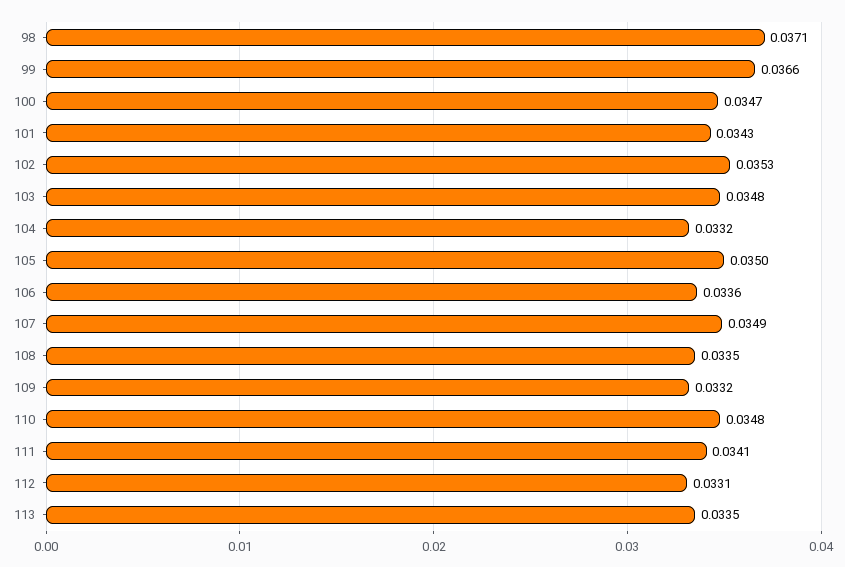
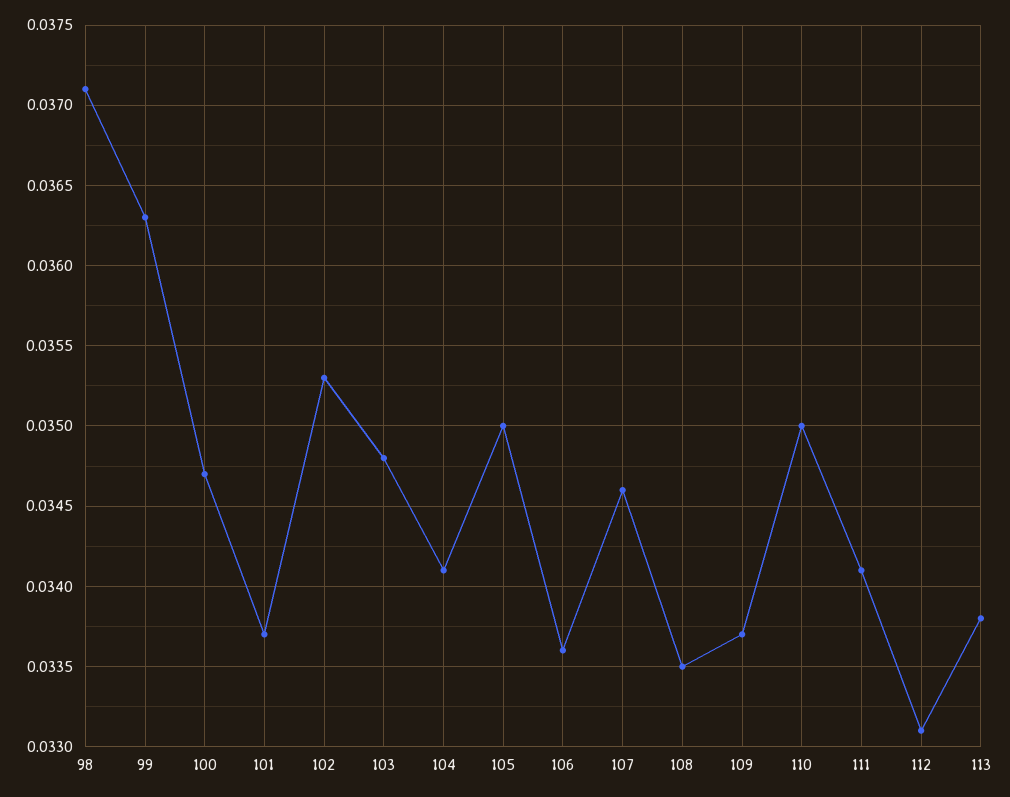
99: 0.0366 -> 0.0363
101: 0.0343 -> 0.0337
104: 0.0332 -> 0.0341
107: 0.0349 -> 0.0346
109: 0.0332 -> 0.0337
110: 0.0348 -> 0.035
113: 0.0335 -> 0.0338

